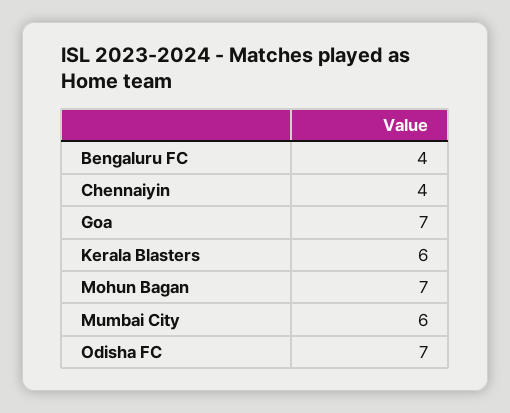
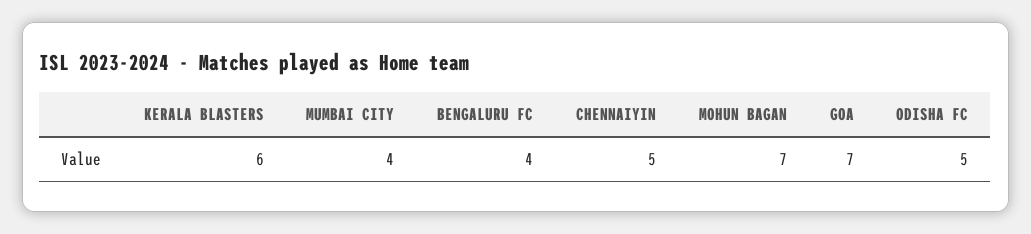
Chennaiyin: 4 -> 5
Mumbai City: 6 -> 4
Odisha FC: 7 -> 5

